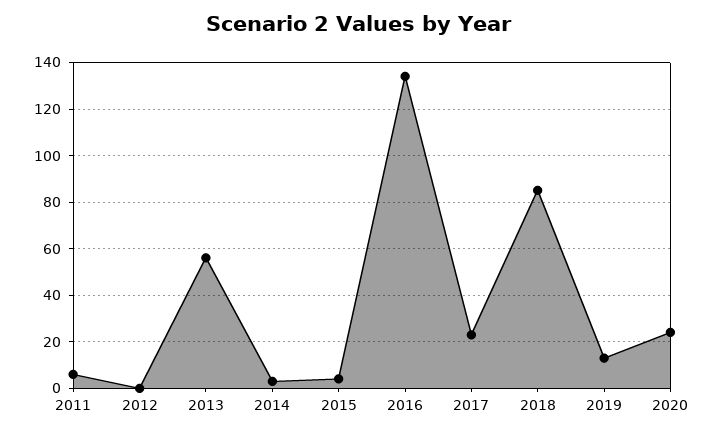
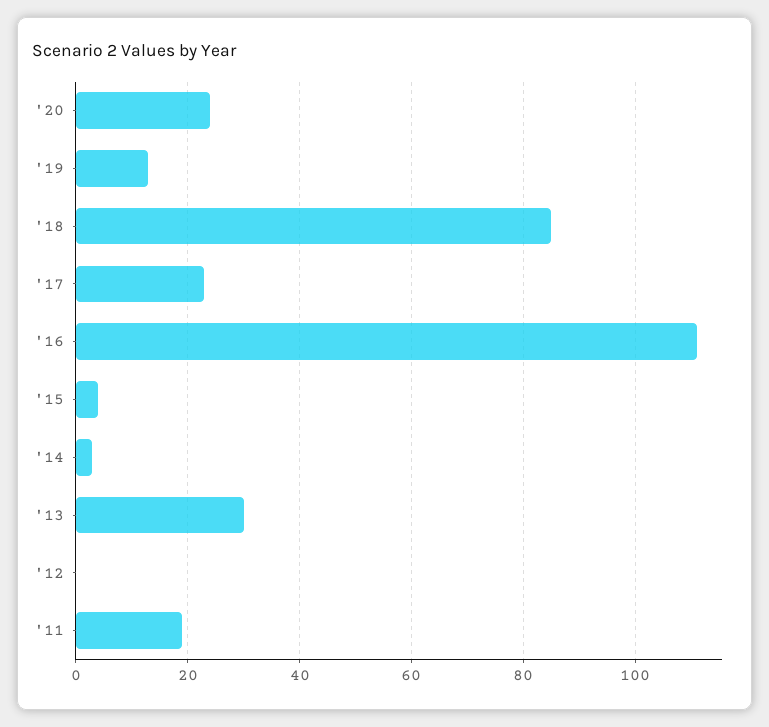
2011: 5 -> 20
2013: 55 -> 30
2016: 135 -> 110

